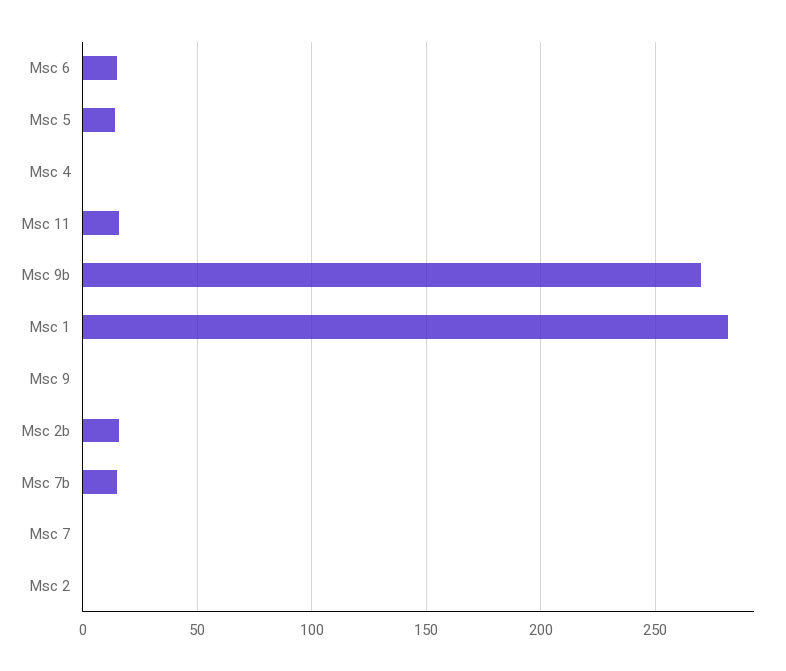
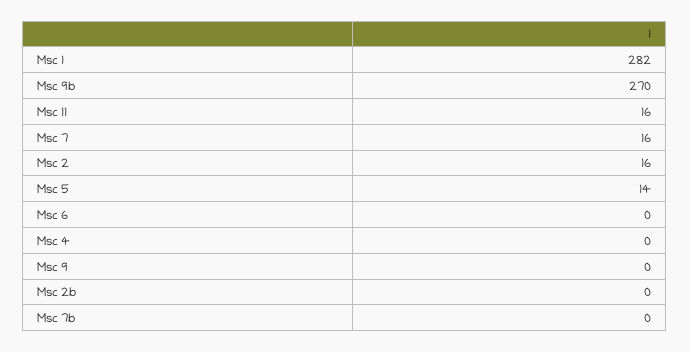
Msc 6: 15 -> 0
Msc 2b: 15 -> 0
Msc 7b: 15 -> 0
Msc 7: 0 -> 16
Msc 2: 0 -> 16

